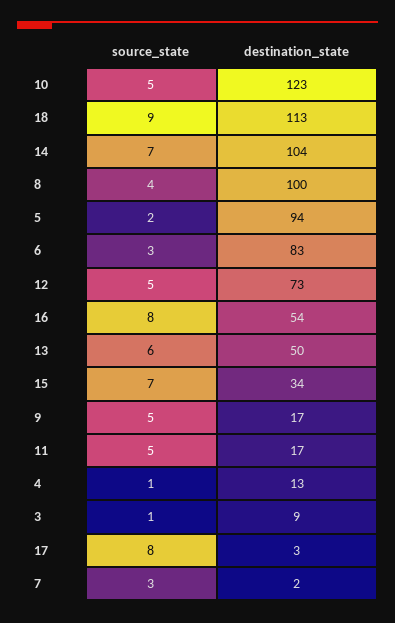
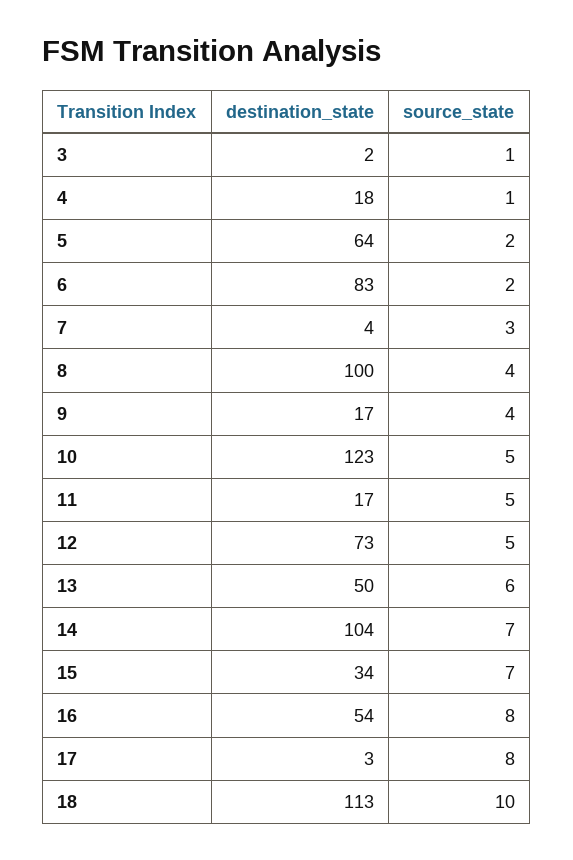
source_state, 18: 9 -> 10
destination_state, 5: 94 -> 64
source_state, 6: 3 -> 2
source_state, 9: 5 -> 4
destination_state, 4: 13 -> 18
destination_state, 3: 9 -> 2
destination_state, 7: 2 -> 4

